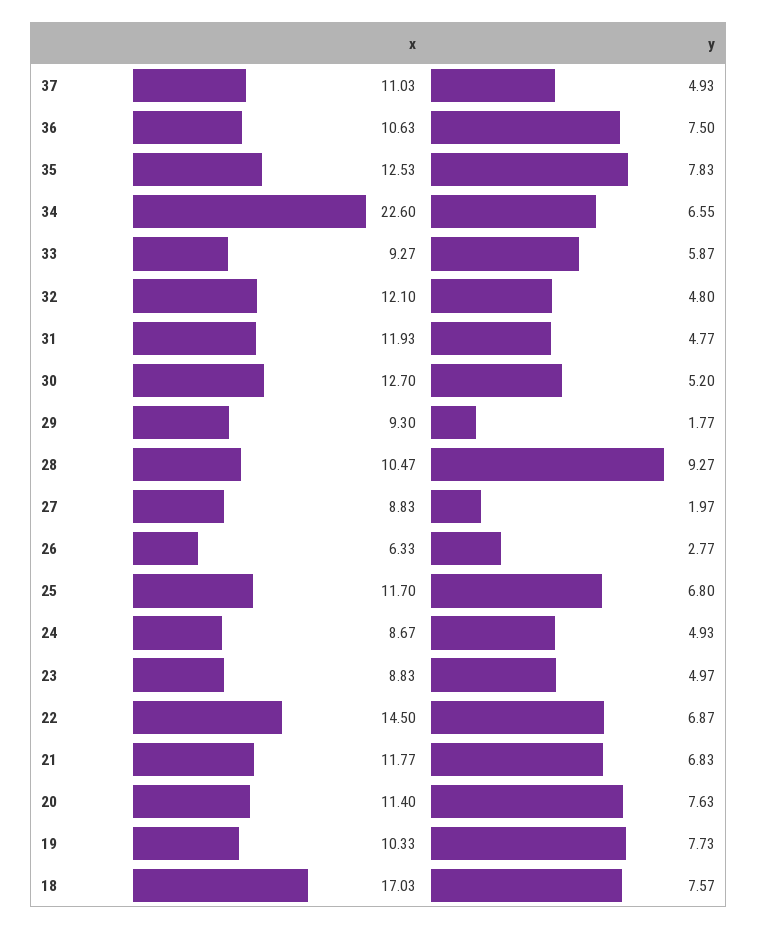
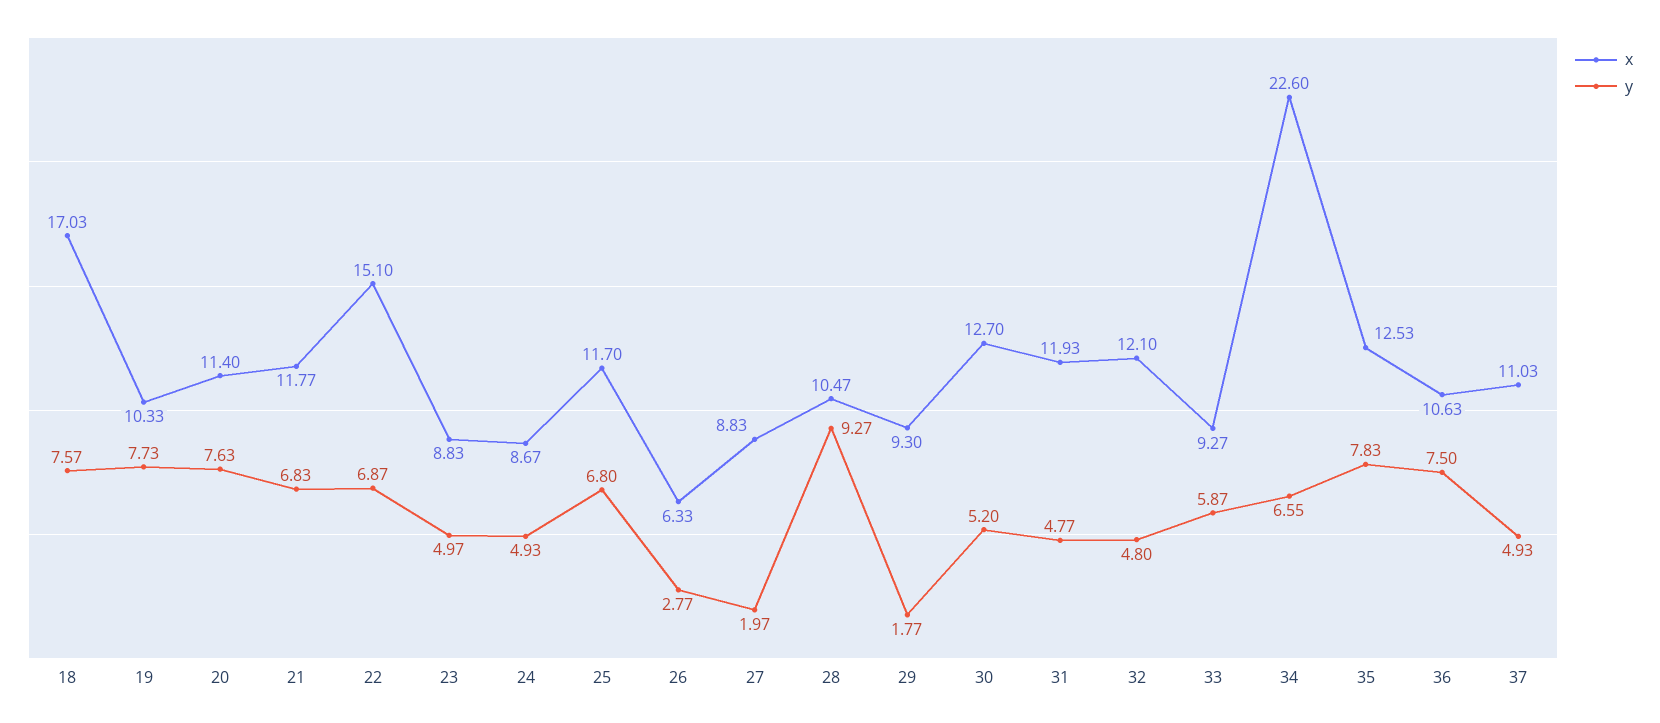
x, 22: 14.5 -> 15.1

